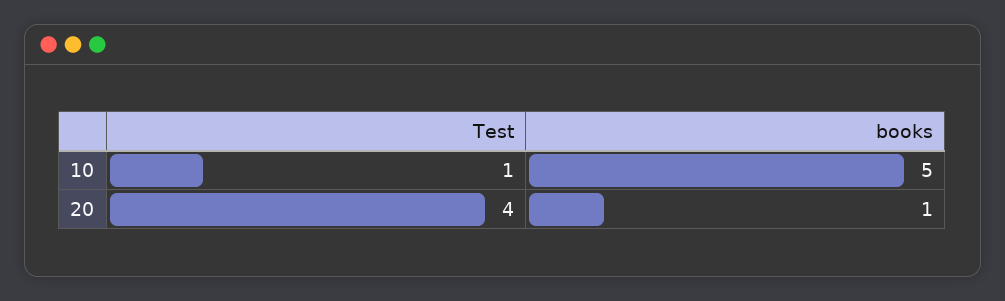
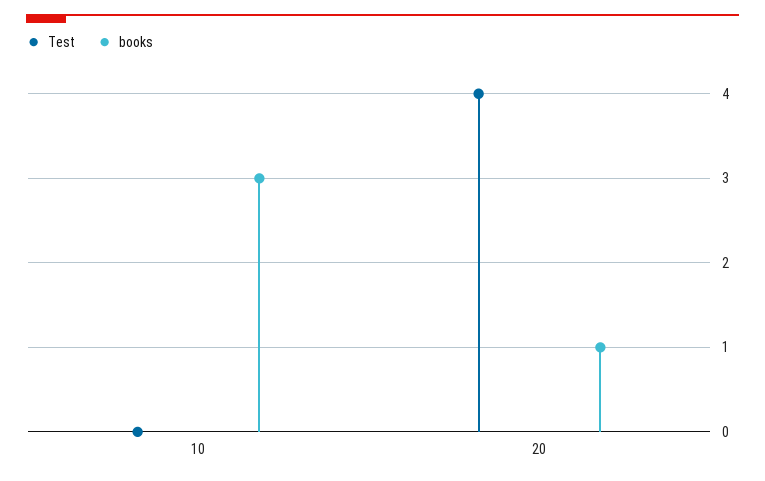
Test, 10: 1 -> 0
books, 10: 5 -> 3

